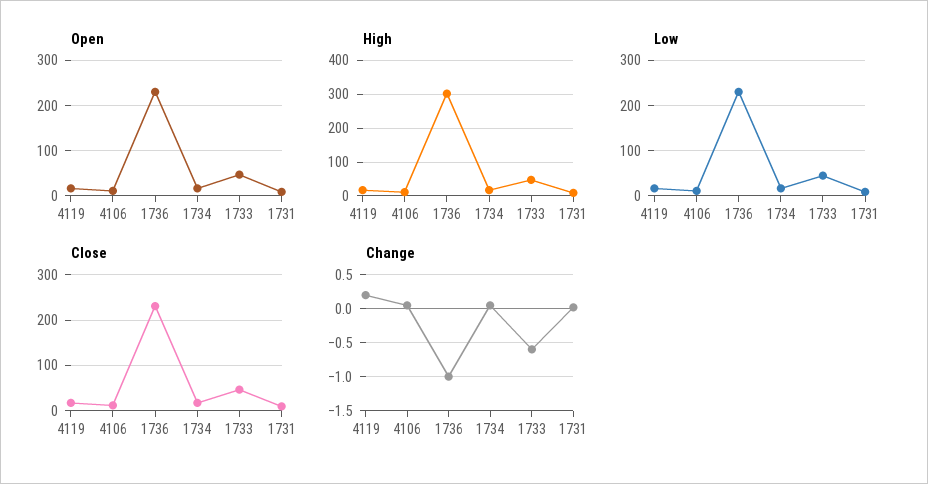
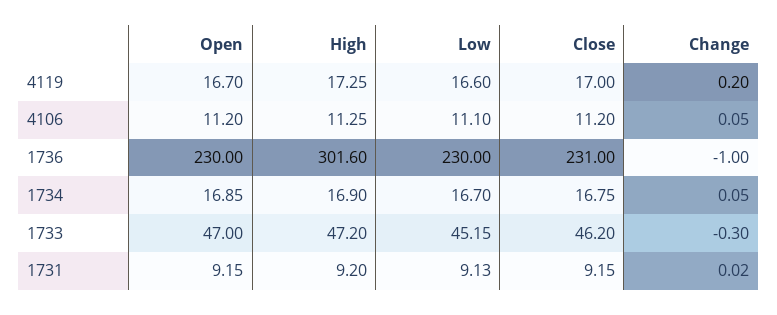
Change, 1733: -0.6 -> -0.3

